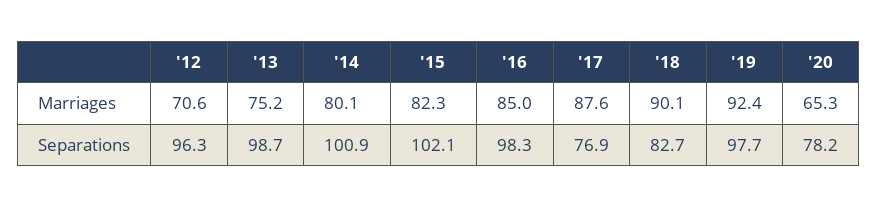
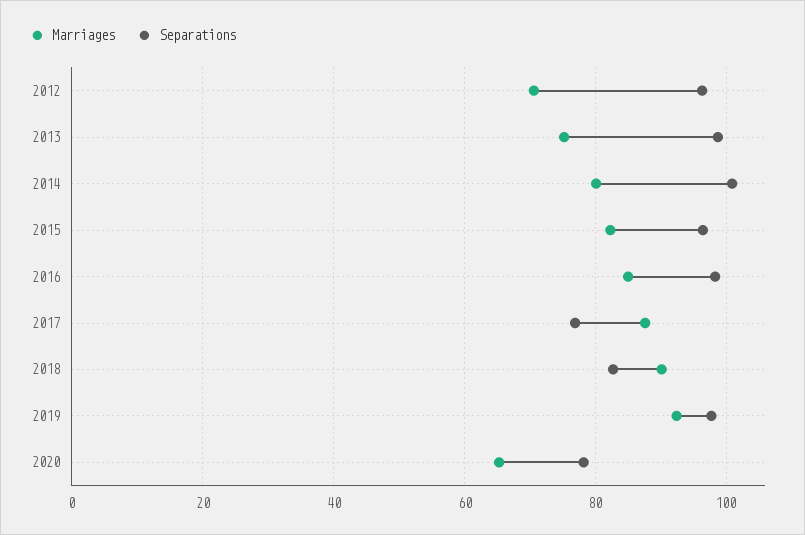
Separations, '15: 102.1 -> 96

